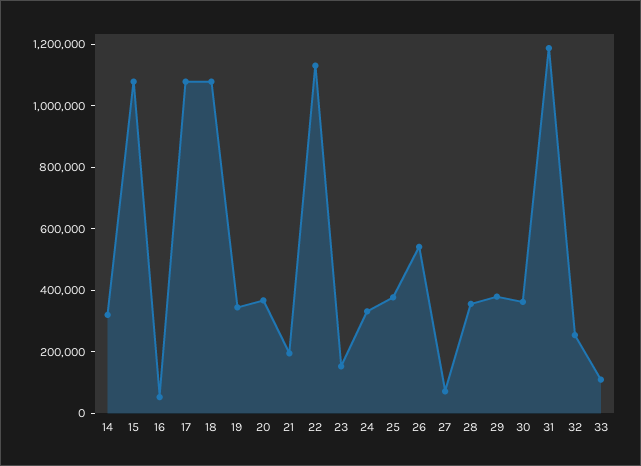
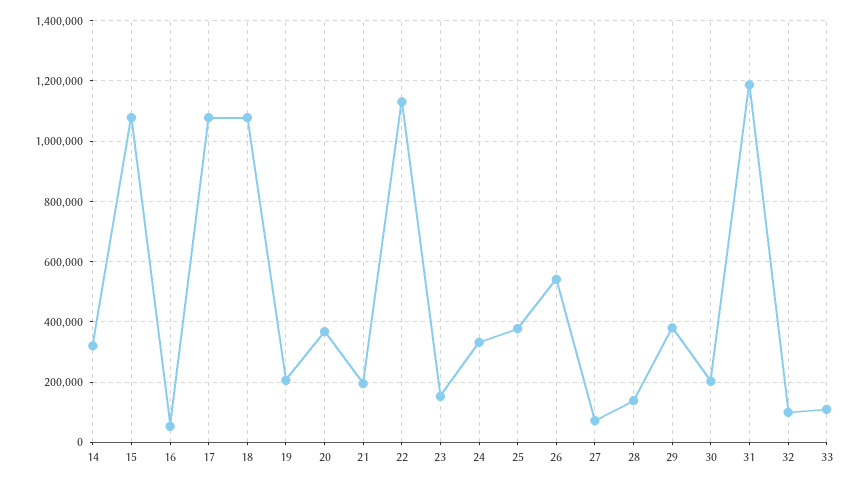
19: 350000 -> 200000
28: 350000 -> 140000
30: 350000 -> 200000
32: 250000 -> 100000

